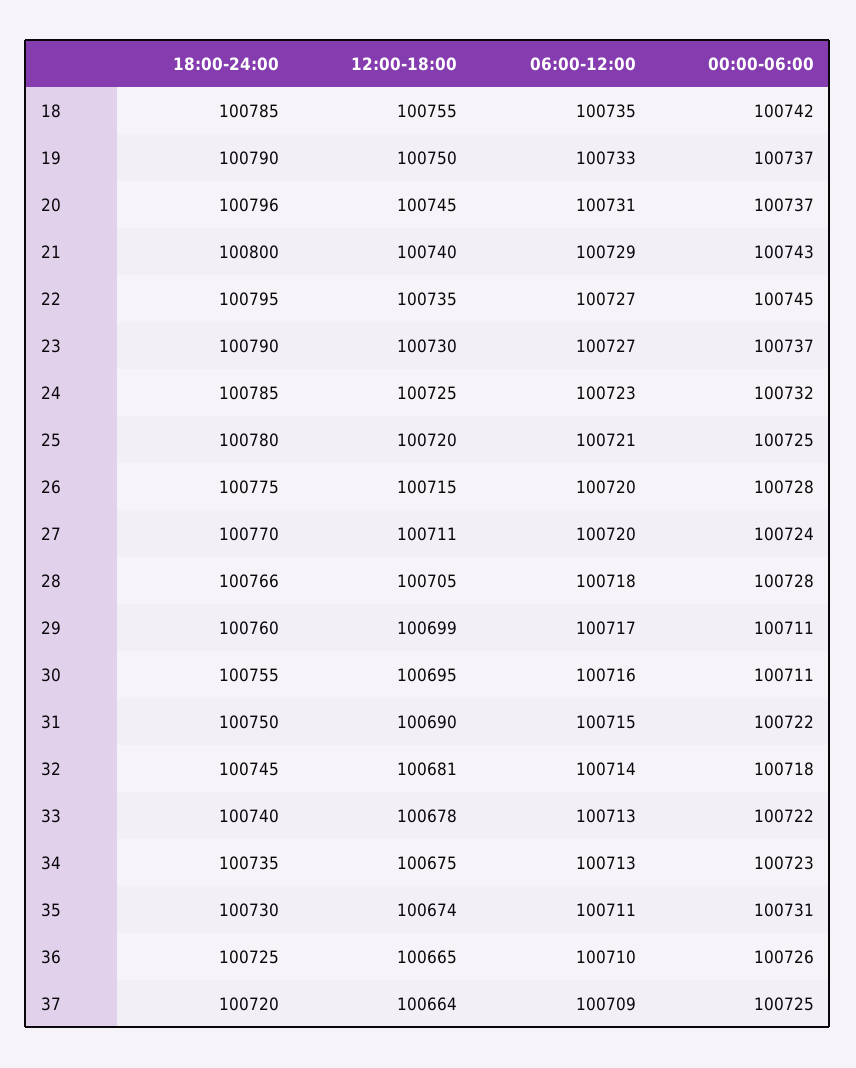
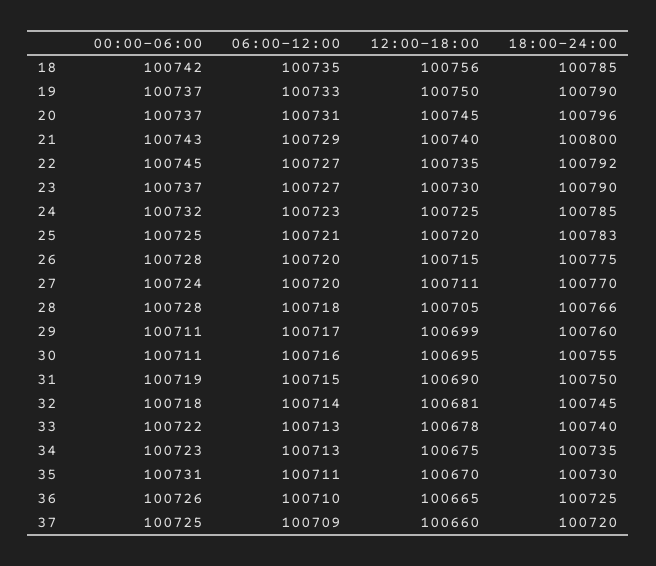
12:00-18:00, 18: 100755 -> 100756
18:00-24:00, 22: 100795 -> 100792
18:00-24:00, 25: 100780 -> 100783
00:00-06:00, 31: 100722 -> 100719
12:00-18:00, 35: 100674 -> 100670
12:00-18:00, 37: 100664 -> 100660

